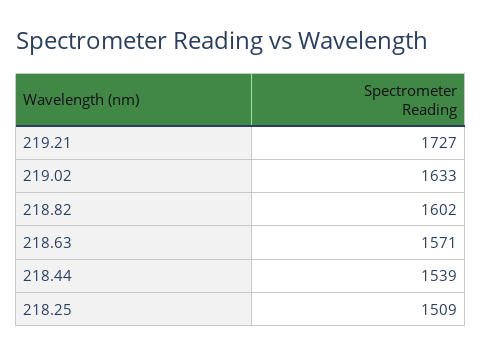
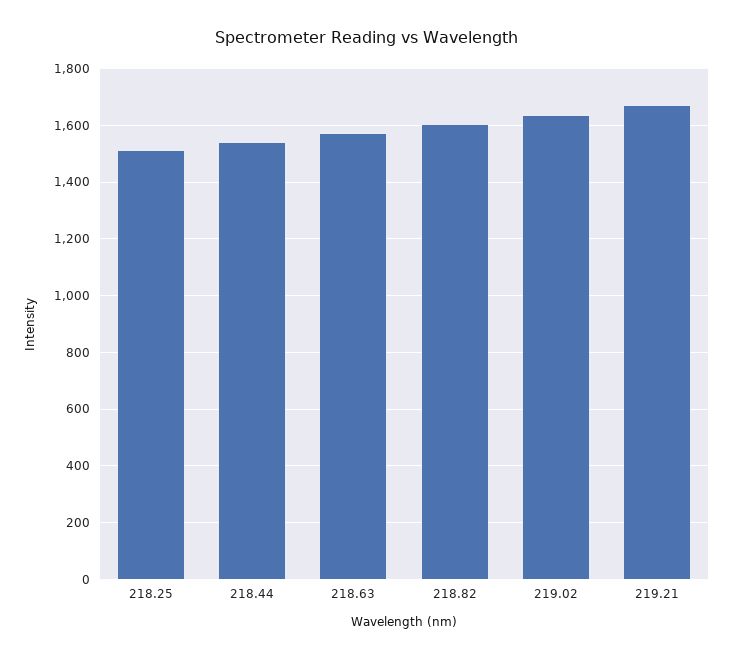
219.21: 1727 -> 1675

